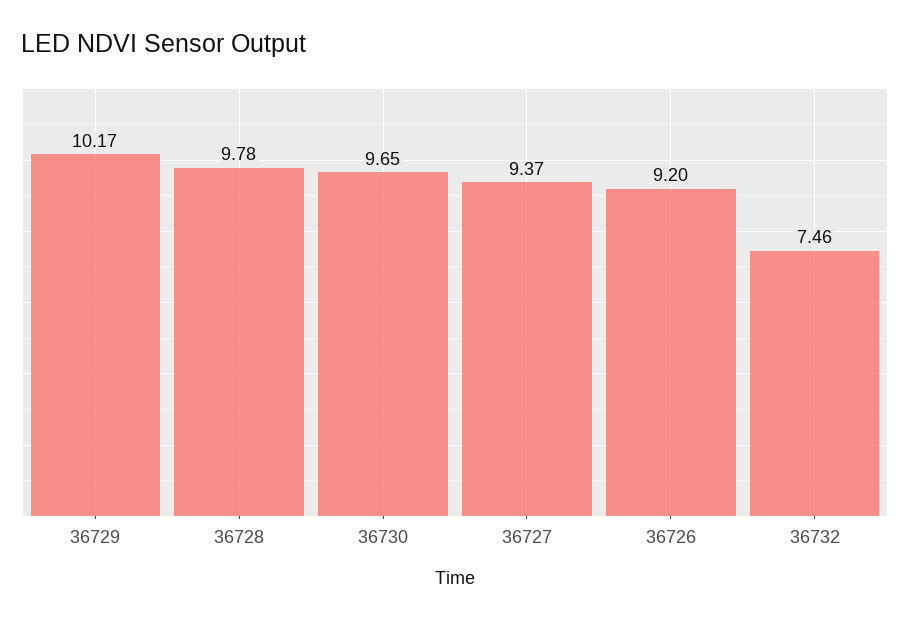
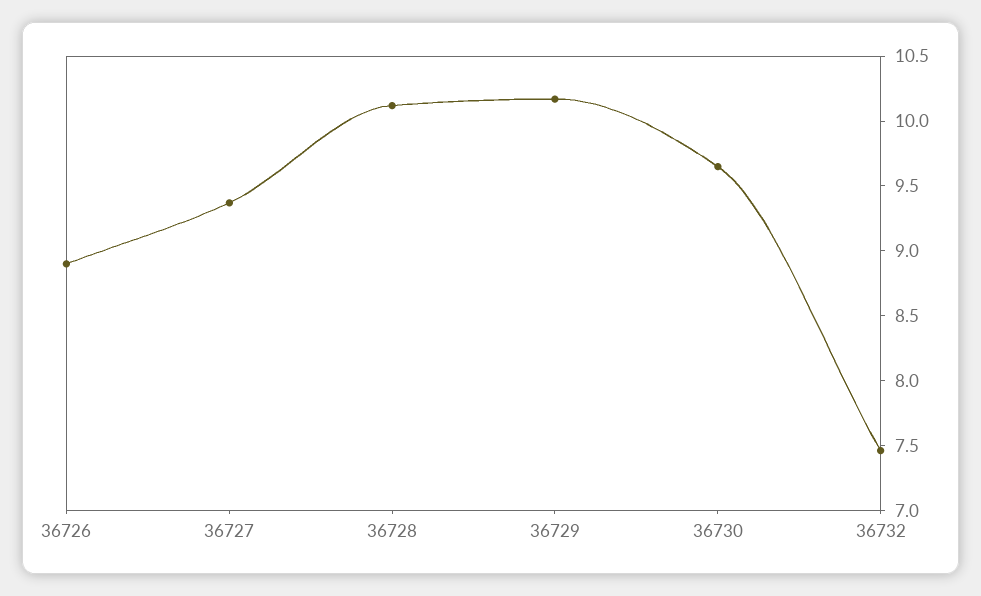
36728: 9.78 -> 10.1
36726: 9.2 -> 8.9

